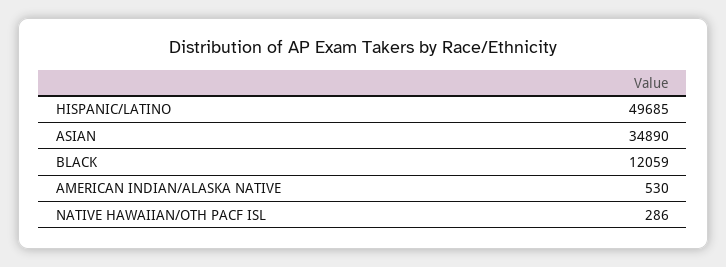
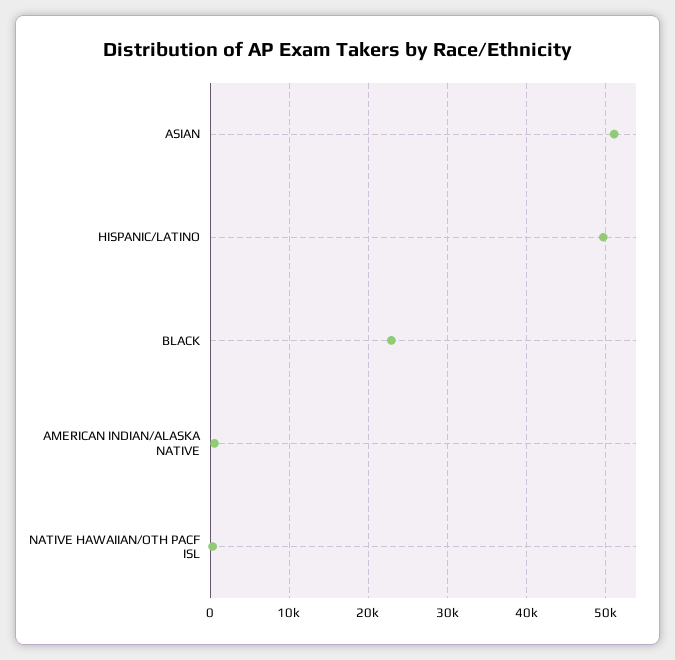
ASIAN: 34890 -> 51000
BLACK: 12059 -> 23000

